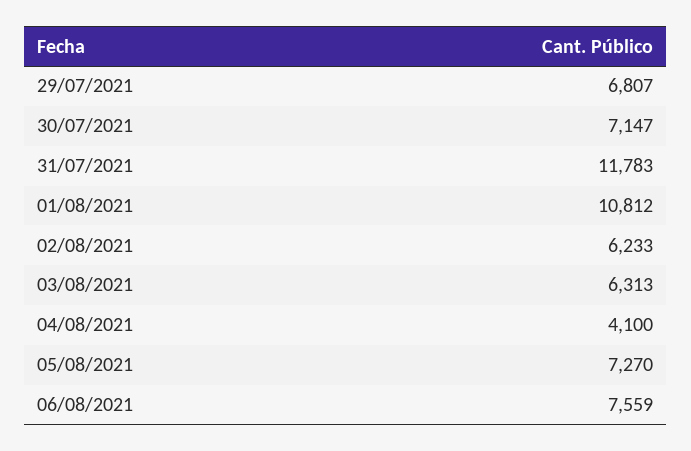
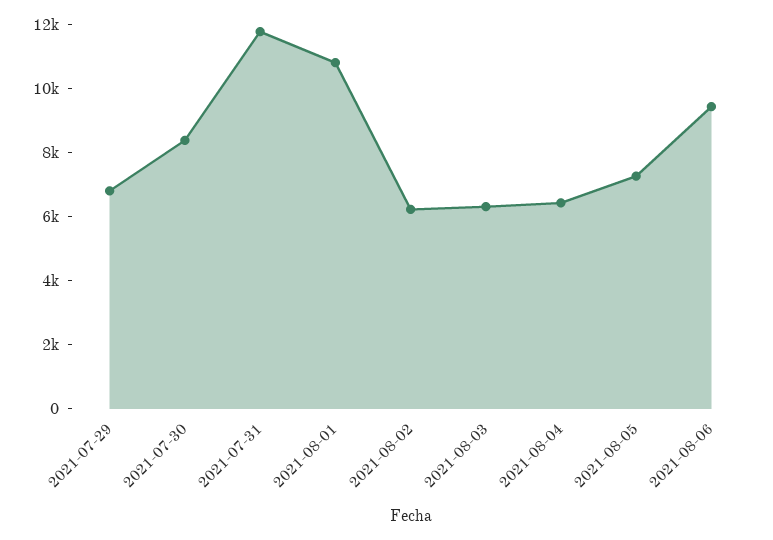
30/07/2021: 7147 -> 8500
04/08/2021: 4100 -> 6500
06/08/2021: 7559 -> 9500

